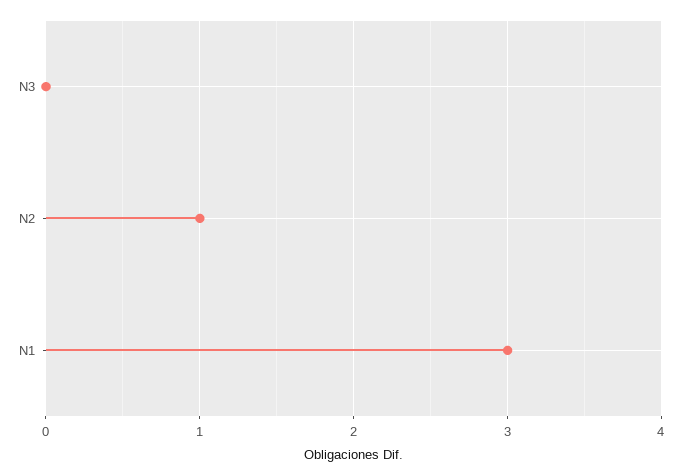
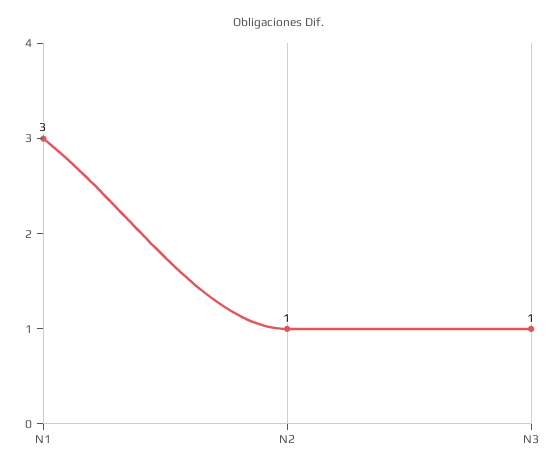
N3: 0 -> 1

